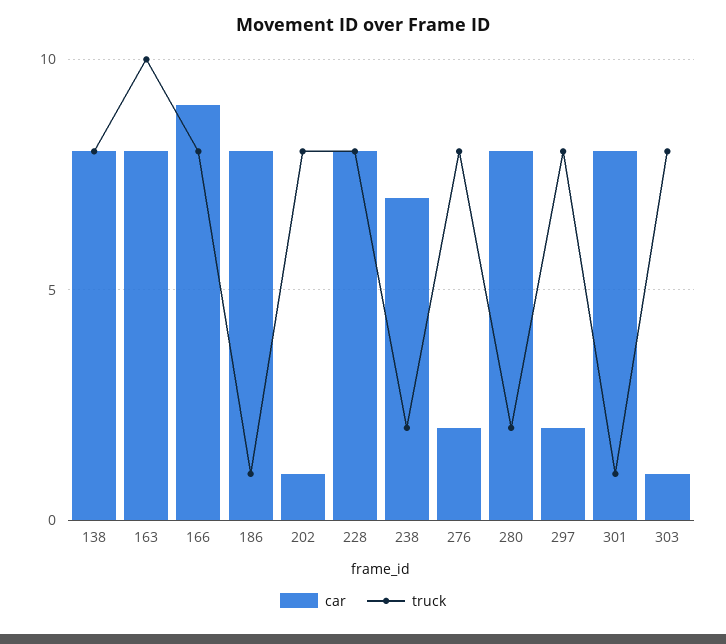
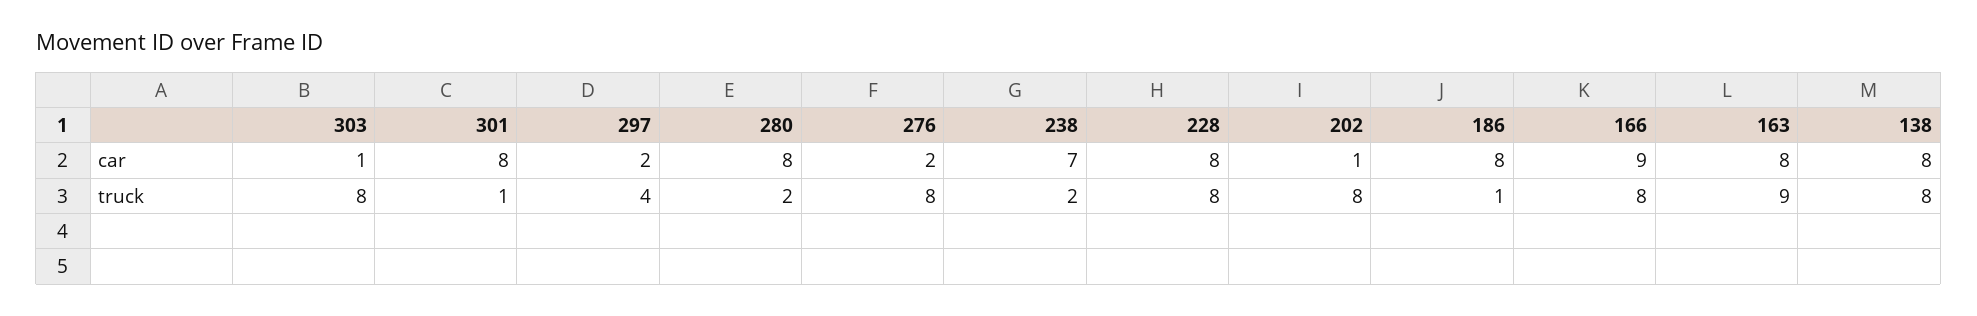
truck, 163: 10 -> 9
truck, 297: 8 -> 4

